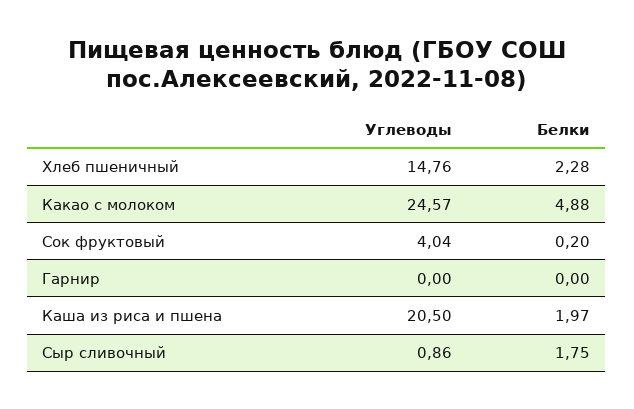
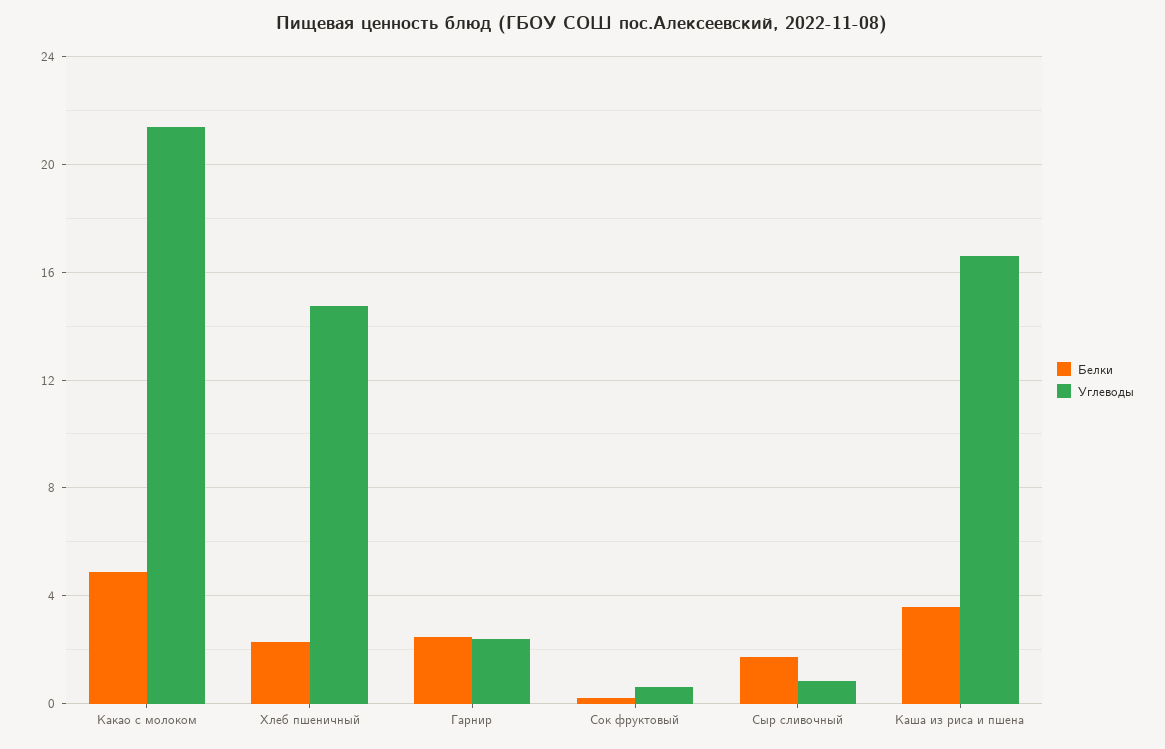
Углеводы, Какао с молоком: 24.57 -> 21.5
Углеводы, Сок фруктовый: 4.04 -> 0.5
Углеводы, Гарнир: 0 -> 2.5
Белки, Гарнир: 0 -> 2.5
Углеводы, Каша из риса и пшена: 20.5 -> 16.5
Белки, Каша из риса и пшена: 1.97 -> 3.5

